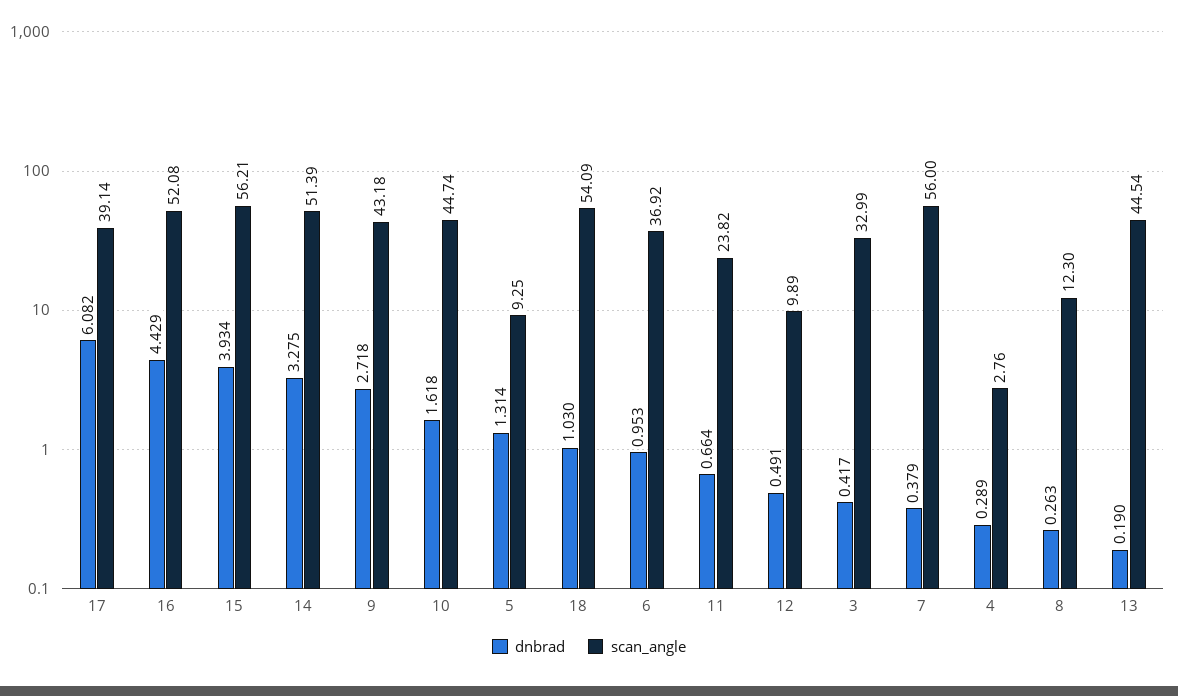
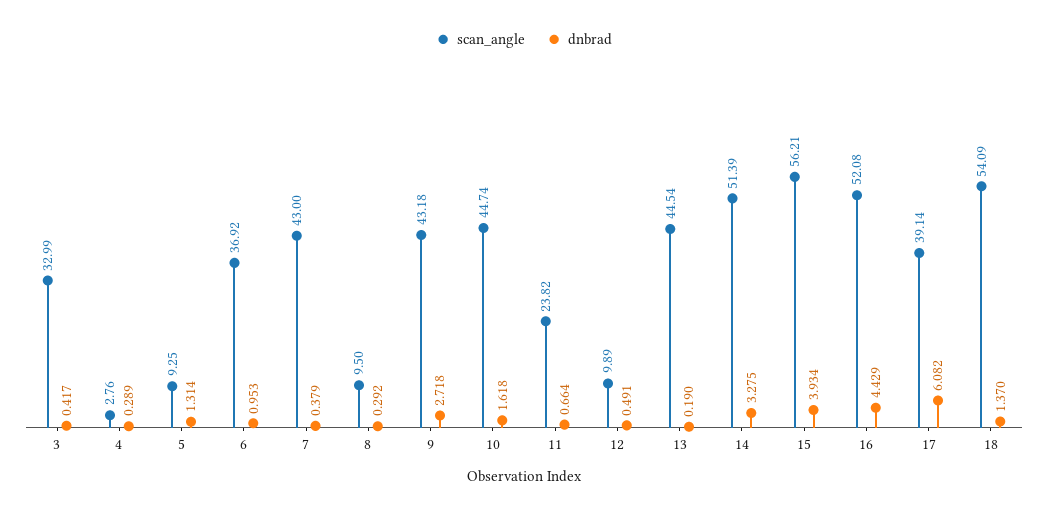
dnbrad, 18: 1.03 -> 1.37
scan_angle, 7: 56 -> 43
dnbrad, 8: 0.263 -> 0.292
scan_angle, 8: 12.3 -> 9.5

